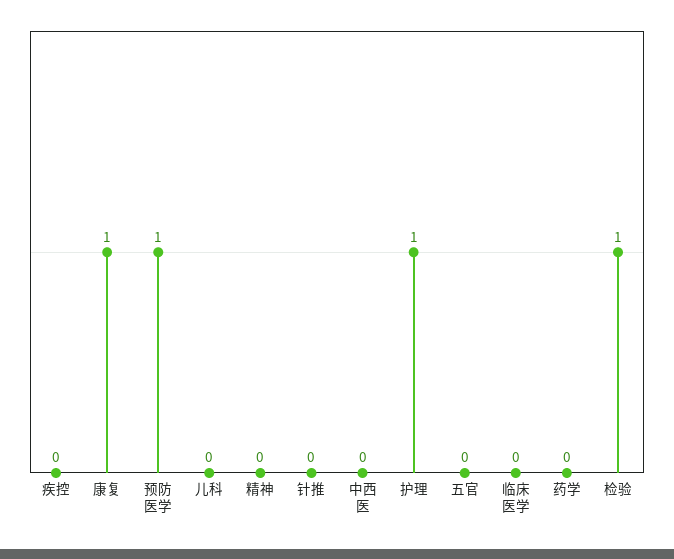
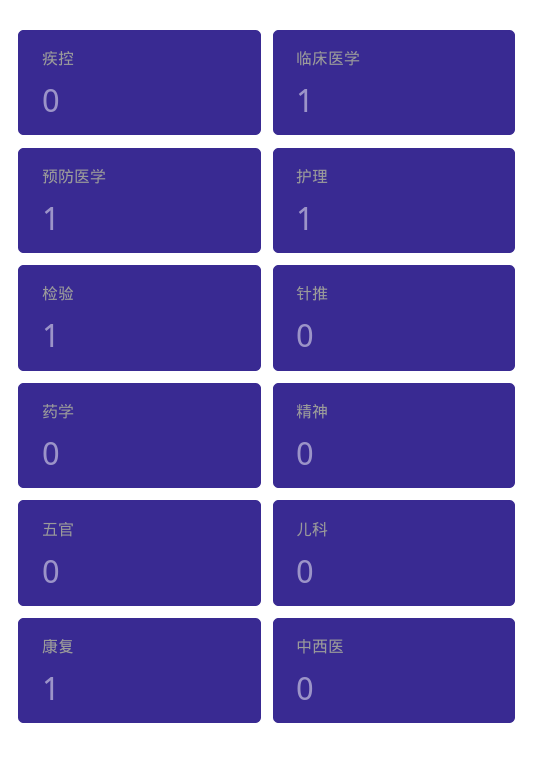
临床医学: 0 -> 1

